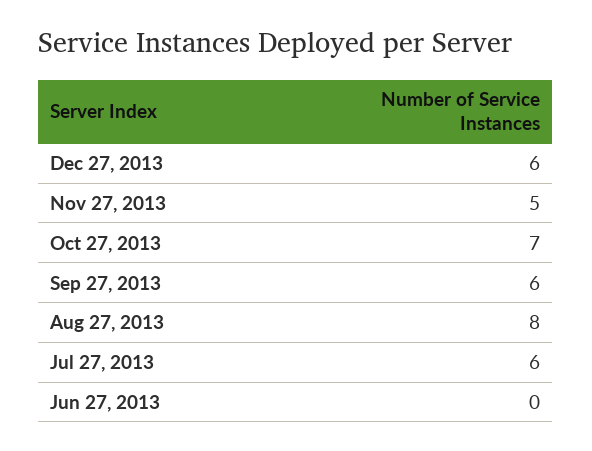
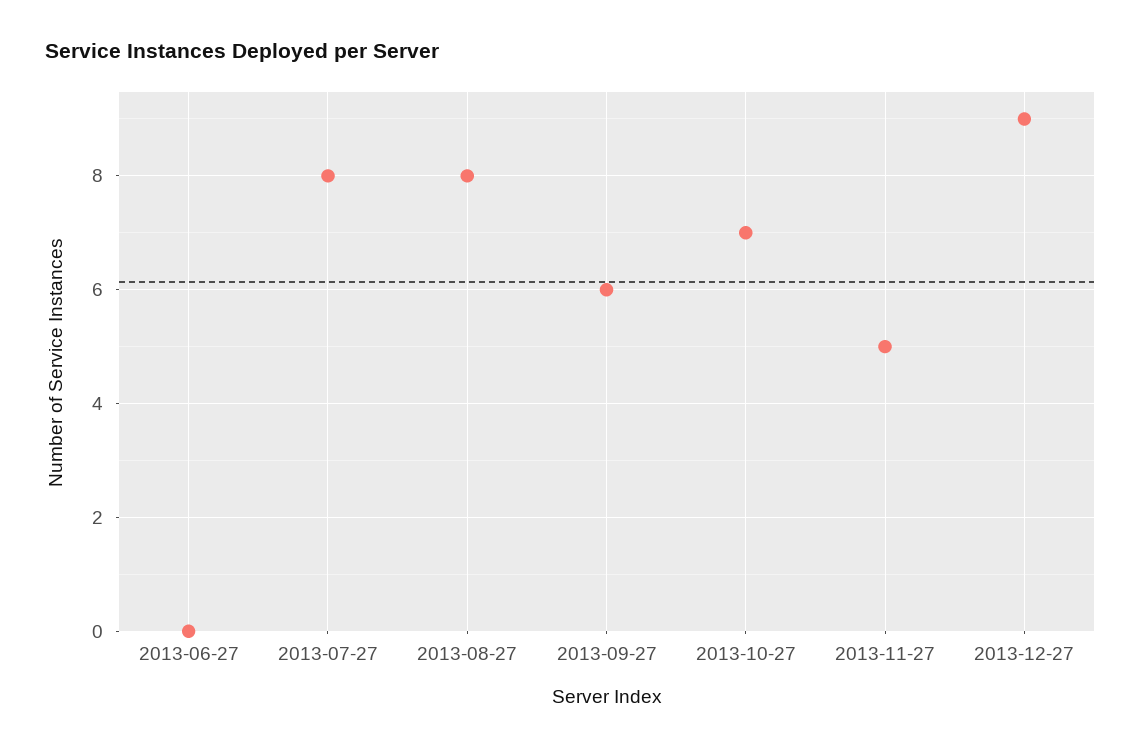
Dec 27, 2013: 6 -> 9
Jul 27, 2013: 6 -> 8

